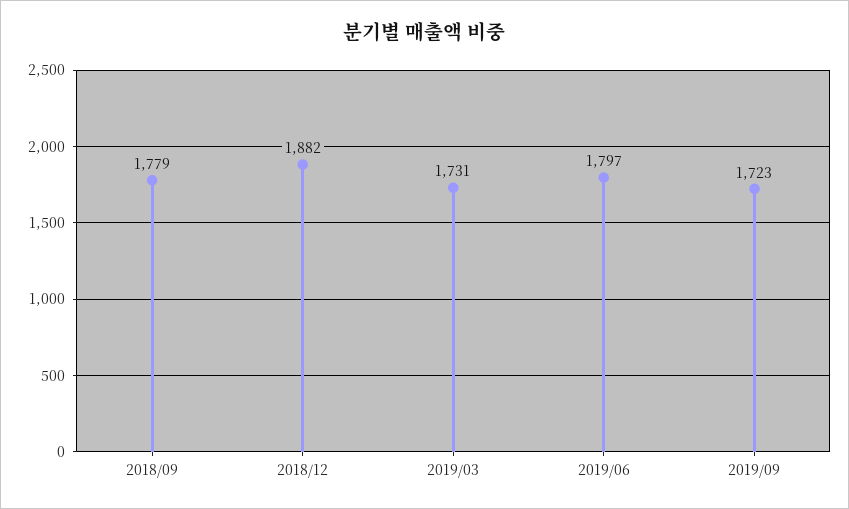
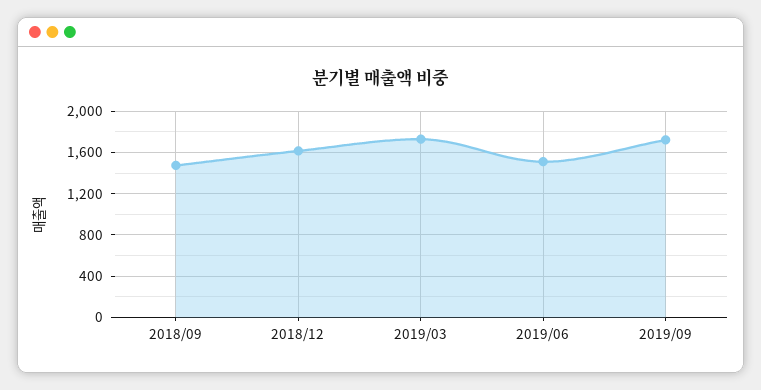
2018/09: 1779 -> 1500
2018/12: 1882 -> 1600
2019/06: 1797 -> 1500

